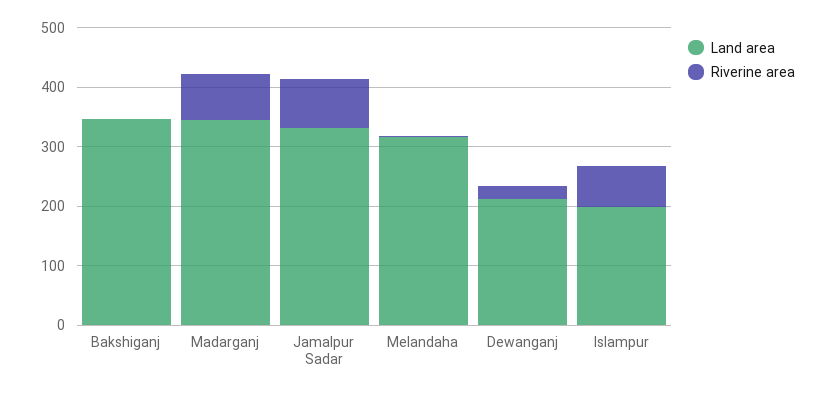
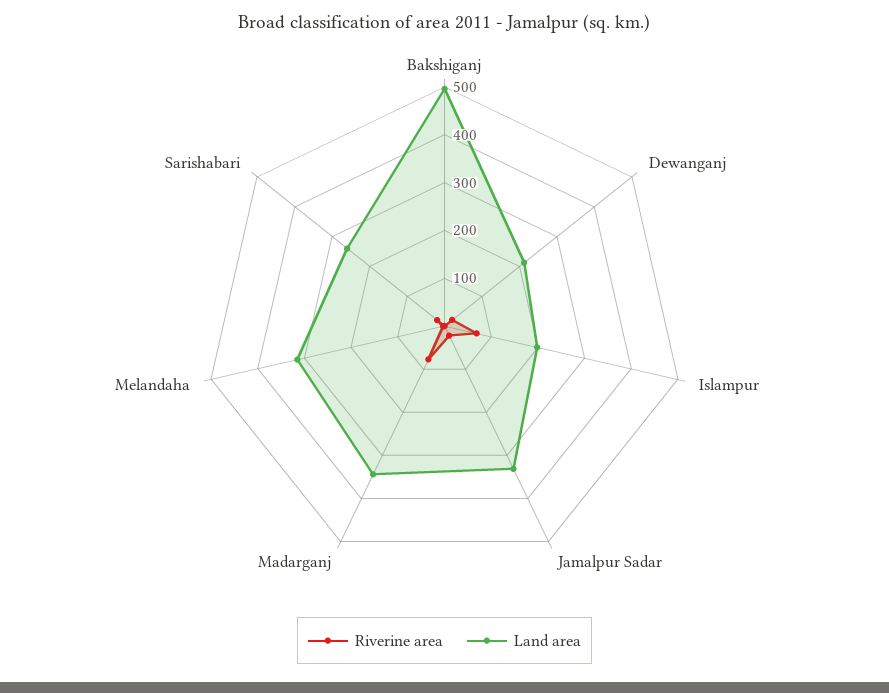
Land area, Bakshiganj: 340 -> 500
Riverine area, Jamalpur Sadar: 80 -> 20
Riverine area, Sarishabari: none -> 20
Land area, Sarishabari: none -> 260

